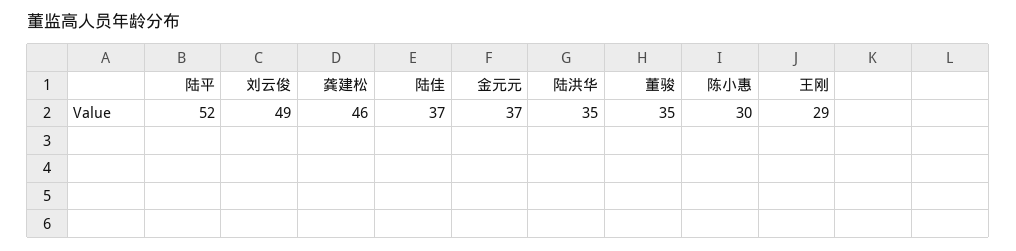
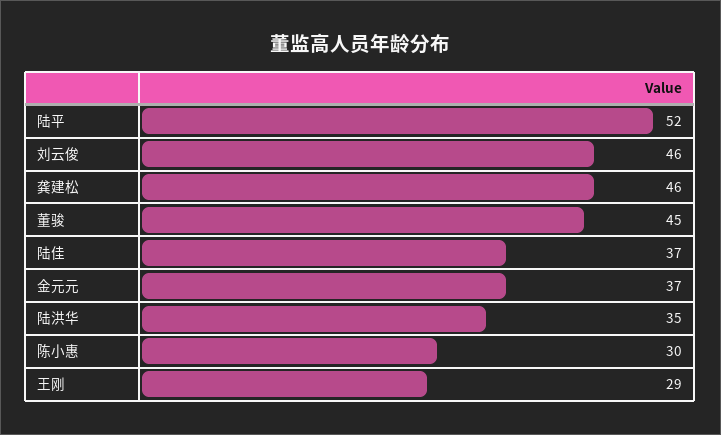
刘云俊: 49 -> 46
董骏: 35 -> 45

